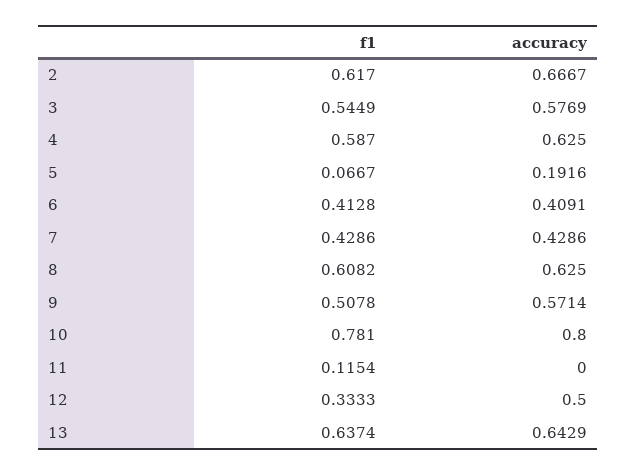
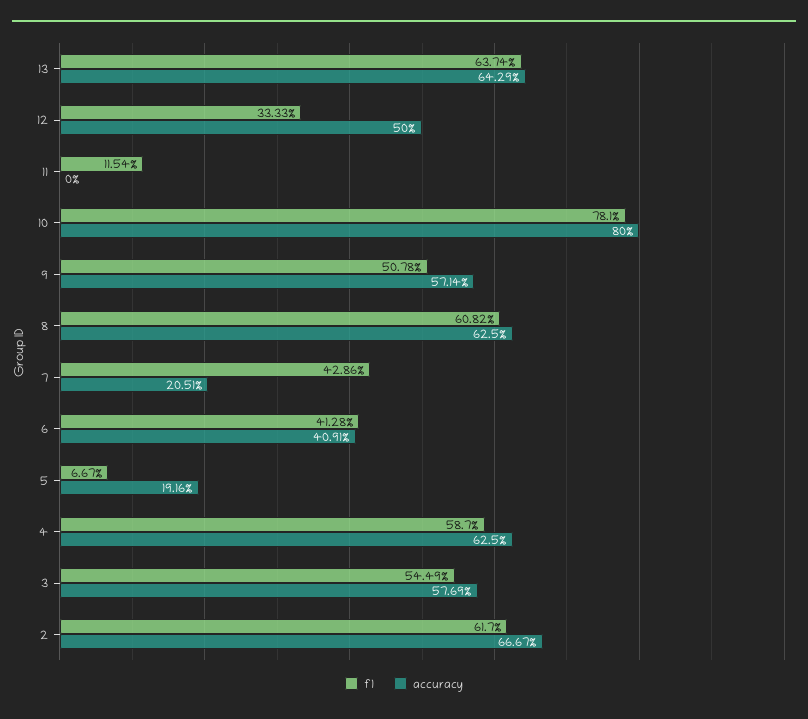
accuracy, 7: 0.4286 -> 0.2051

